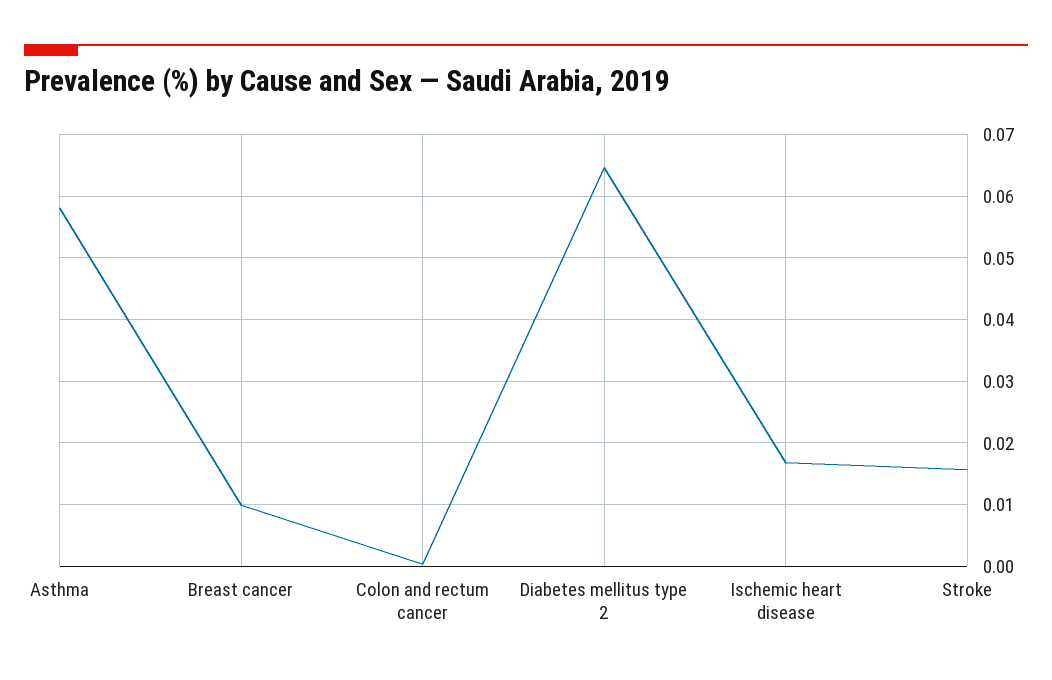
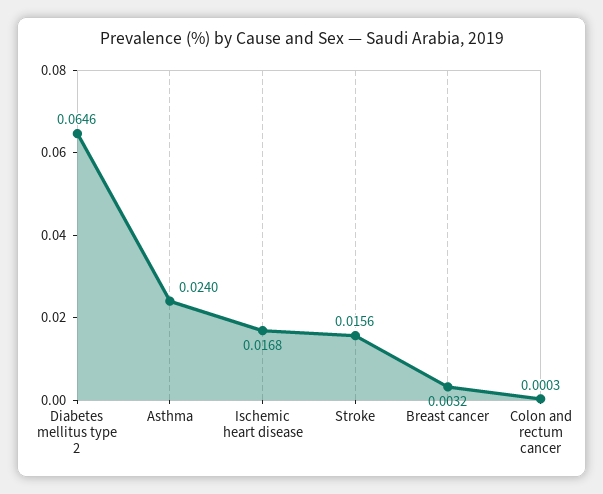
Asthma: 0.058 -> 0.024
Breast cancer: 0.01 -> 0.0032

